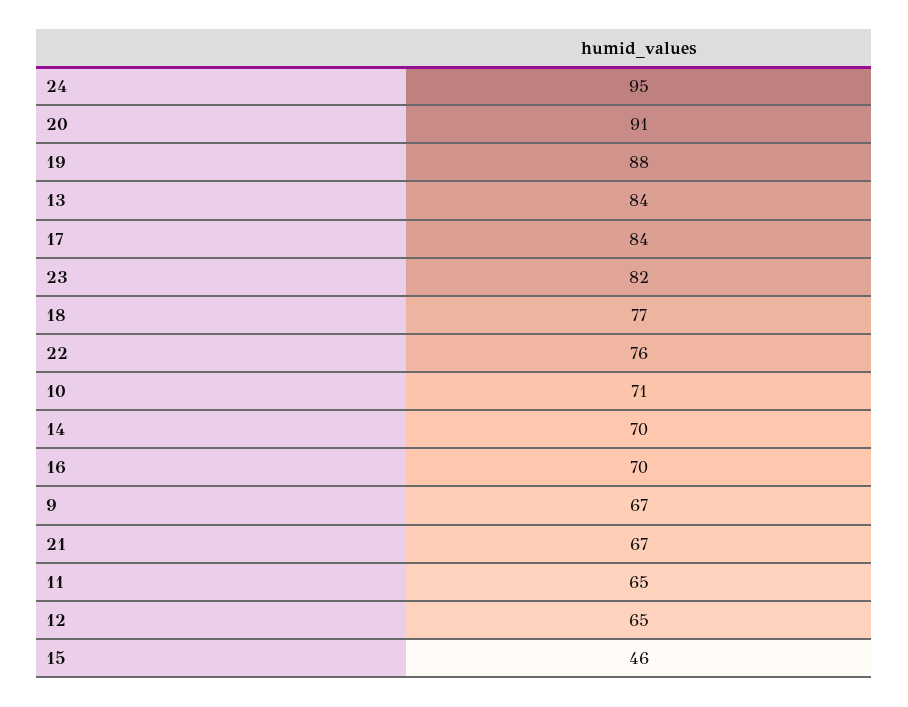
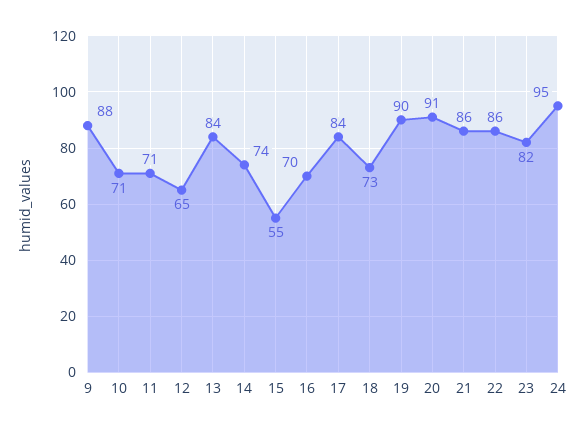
19: 88 -> 90
18: 77 -> 73
22: 76 -> 86
14: 70 -> 74
9: 67 -> 88
21: 67 -> 86
11: 65 -> 71
15: 46 -> 55

